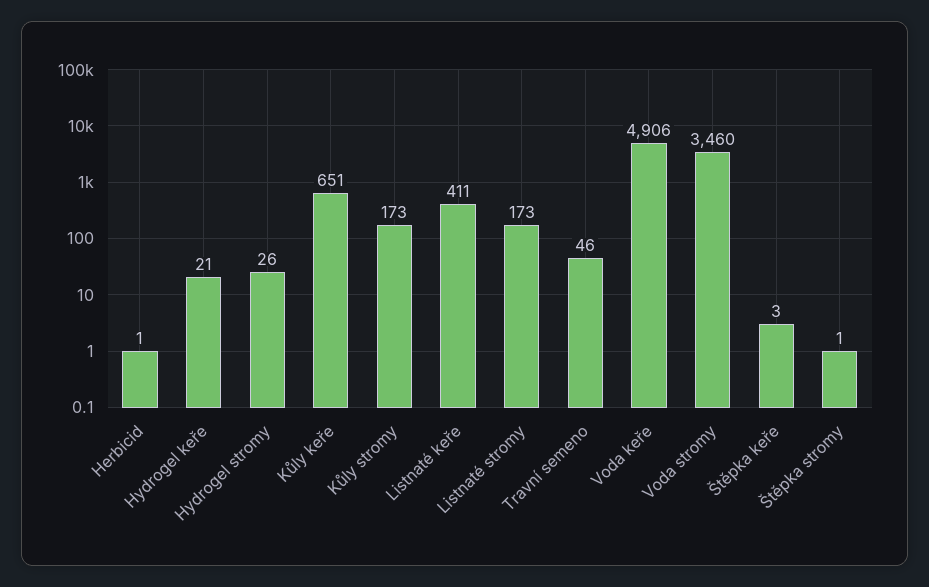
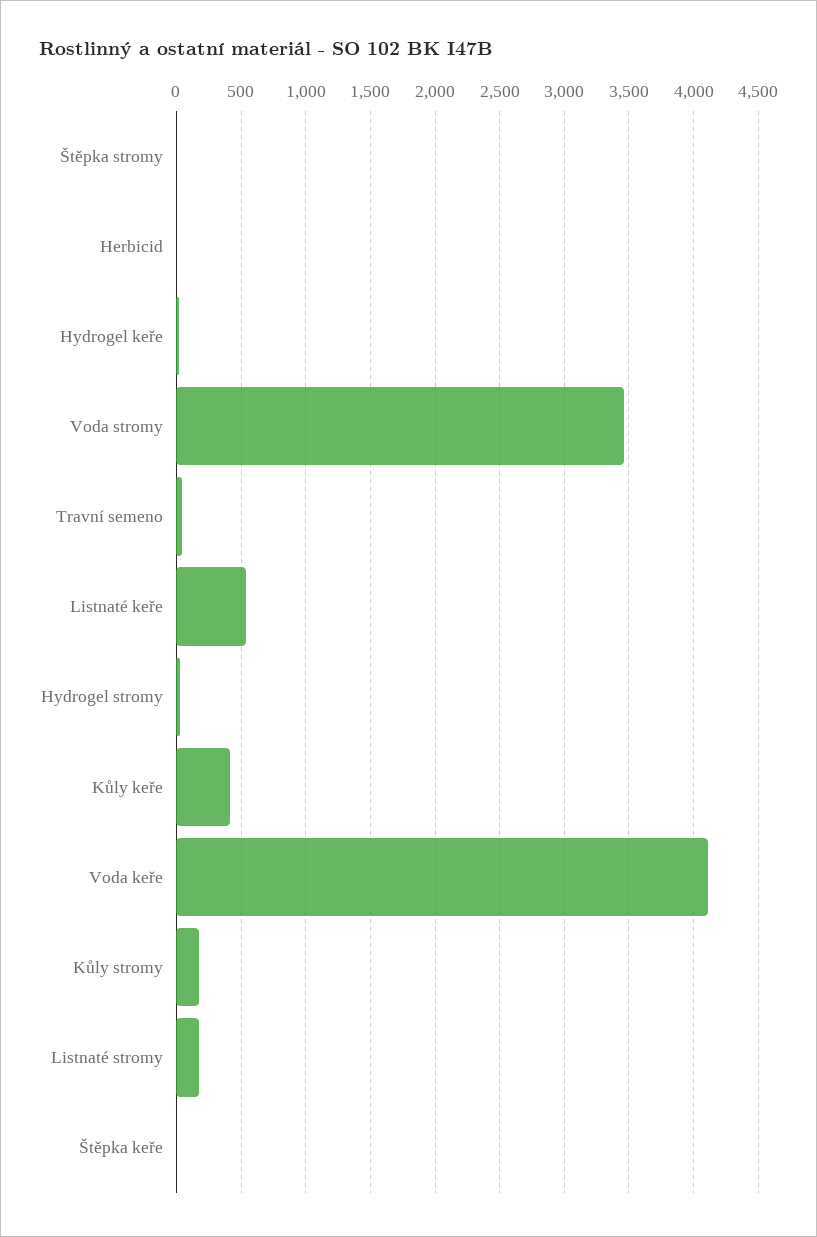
Kůly keře: 651 -> 400
Listnaté keře: 411 -> 550
Voda keře: 4906 -> 4100

